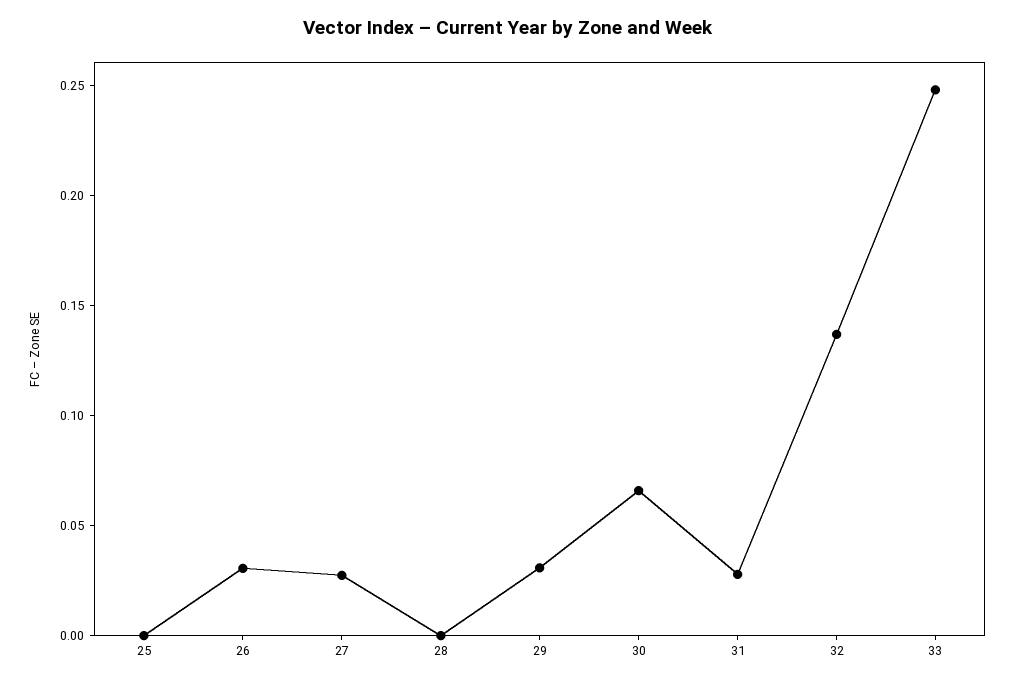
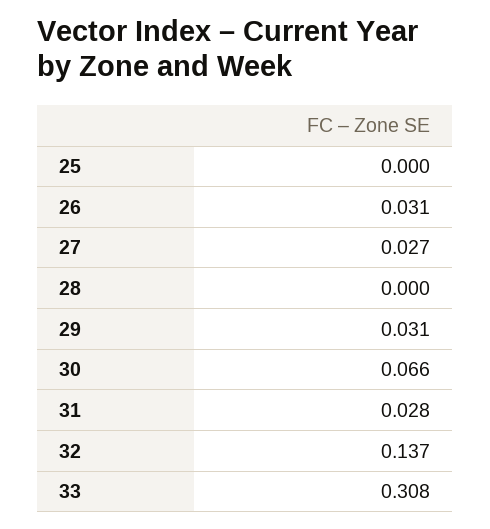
33: 0.25 -> 0.308

